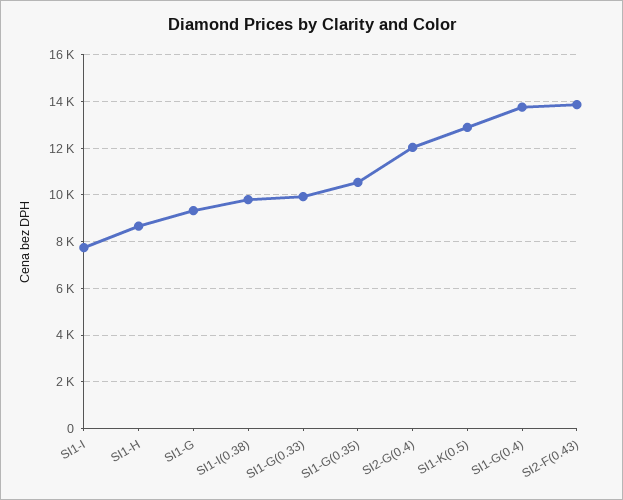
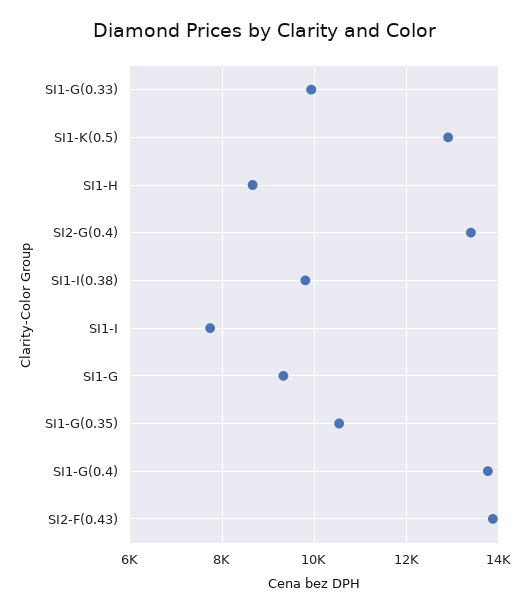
SI2-G(0.4): 12000 -> 13400

